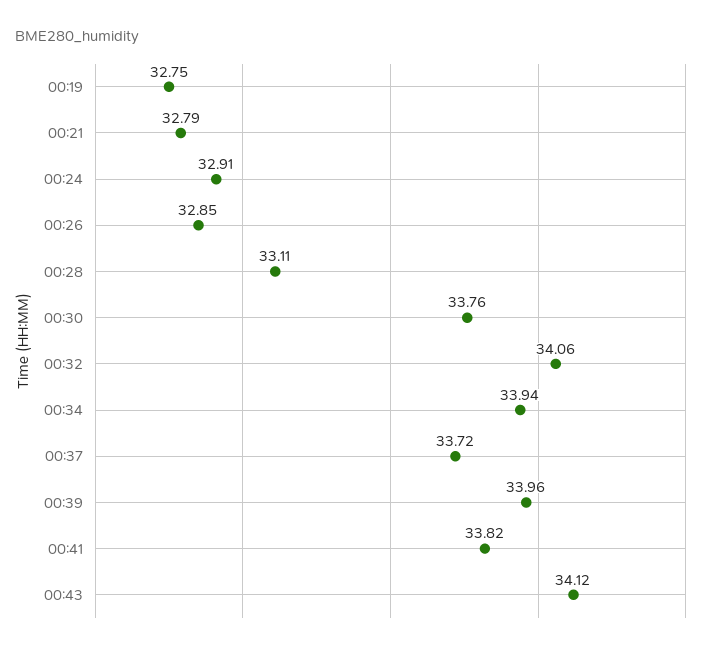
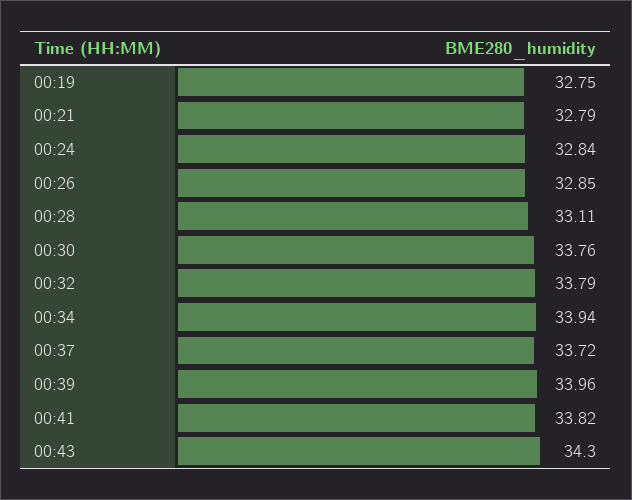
00:24: 32.91 -> 32.84
00:32: 34.06 -> 33.79
00:43: 34.12 -> 34.3

